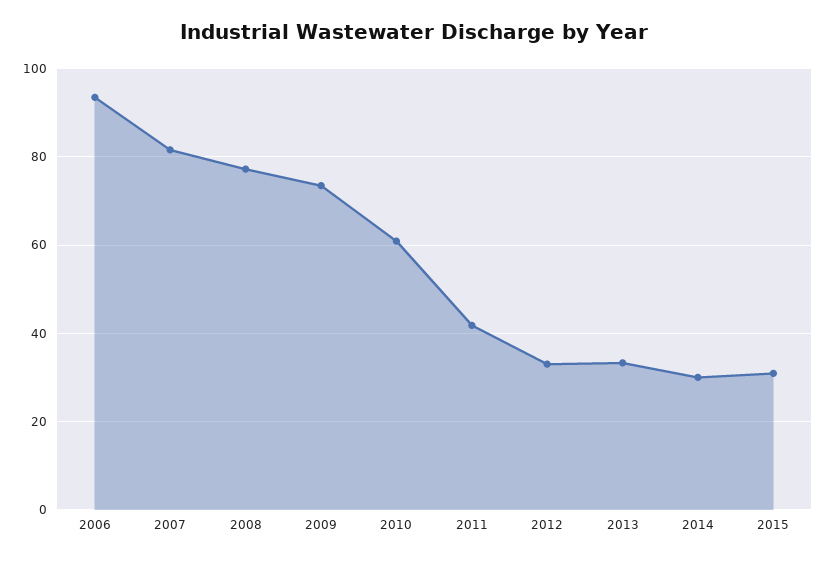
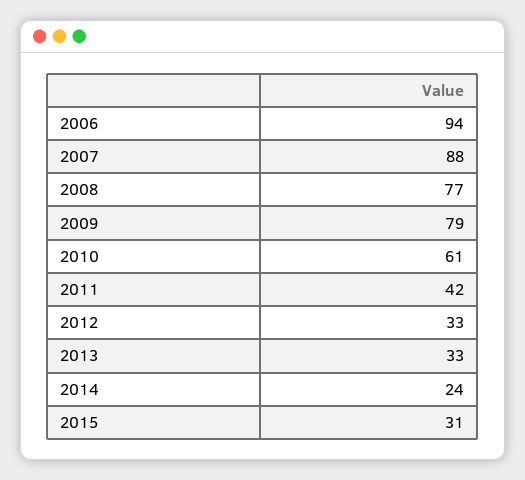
2007: 82 -> 88
2009: 74 -> 79
2014: 30 -> 24

